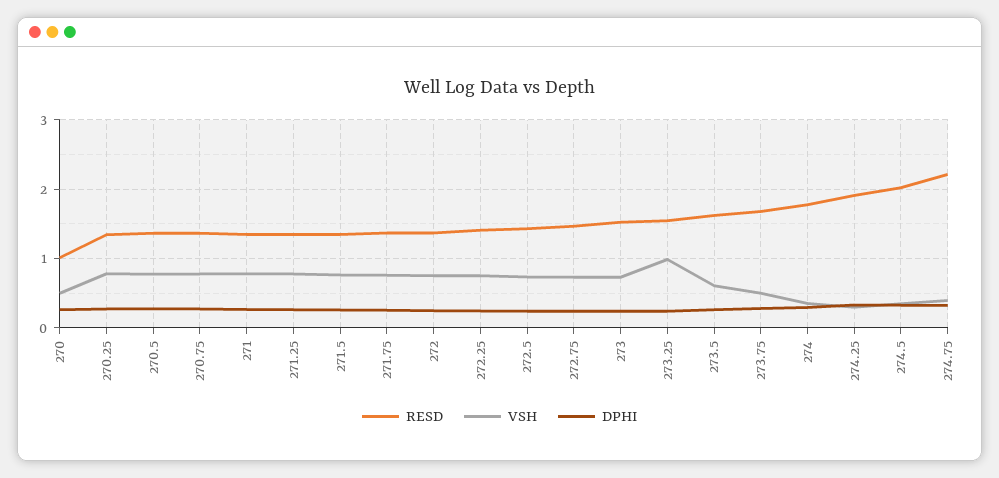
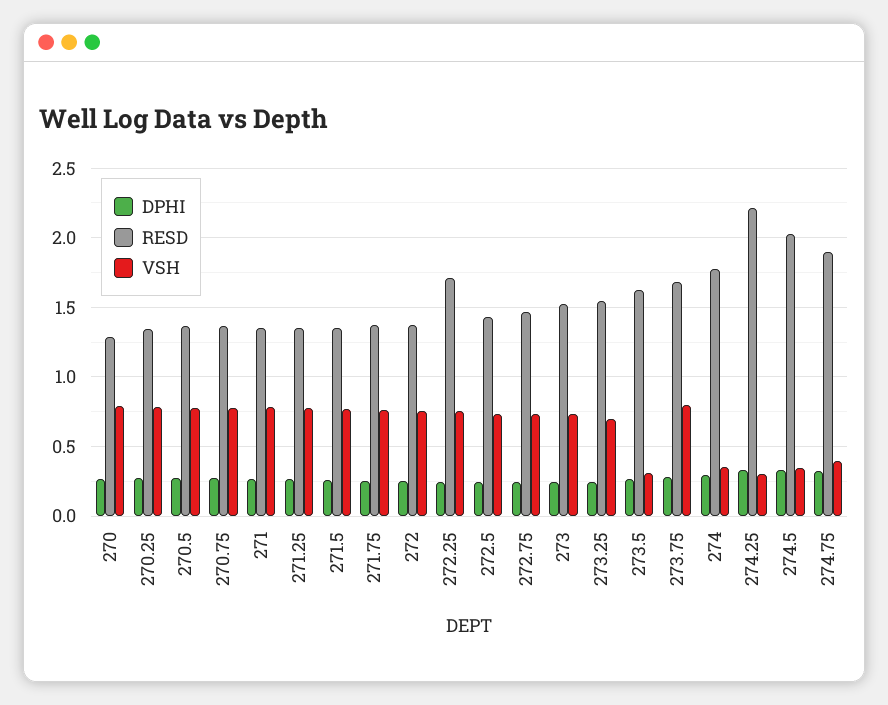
RESD, 270: 1 -> 1.3
VSH, 270: 0.5 -> 0.8
RESD, 272.25: 1.4 -> 1.7
VSH, 273.25: 1 -> 0.7
VSH, 273.5: 0.6 -> 0.3
VSH, 273.75: 0.5 -> 0.8
RESD, 274.25: 1.9 -> 2.2
RESD, 274.75: 2.2 -> 1.9

